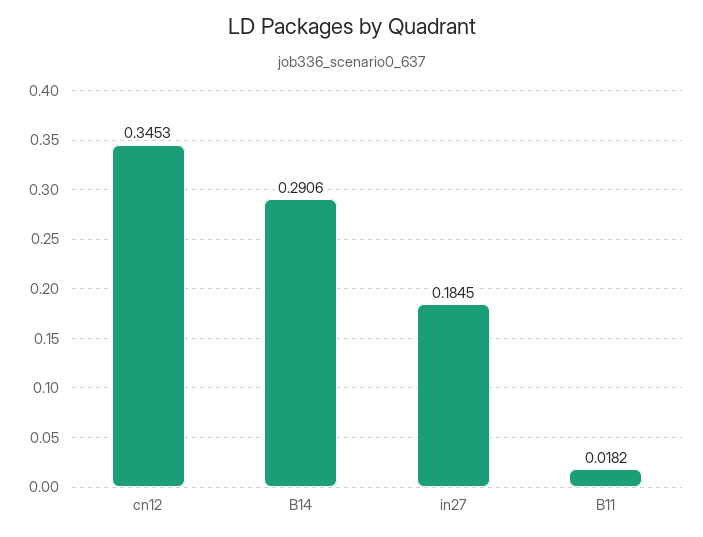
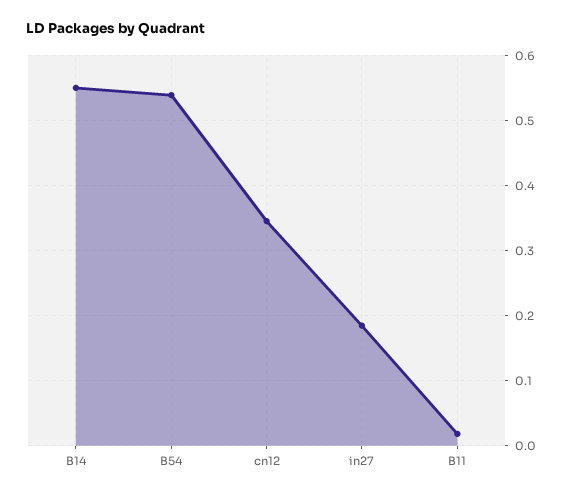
B14: 0.2906 -> 0.55
B54: none -> 0.54

